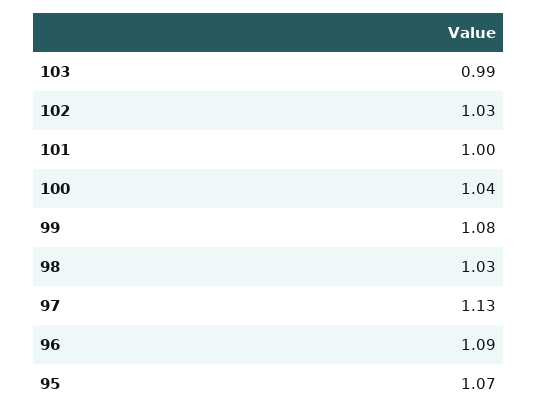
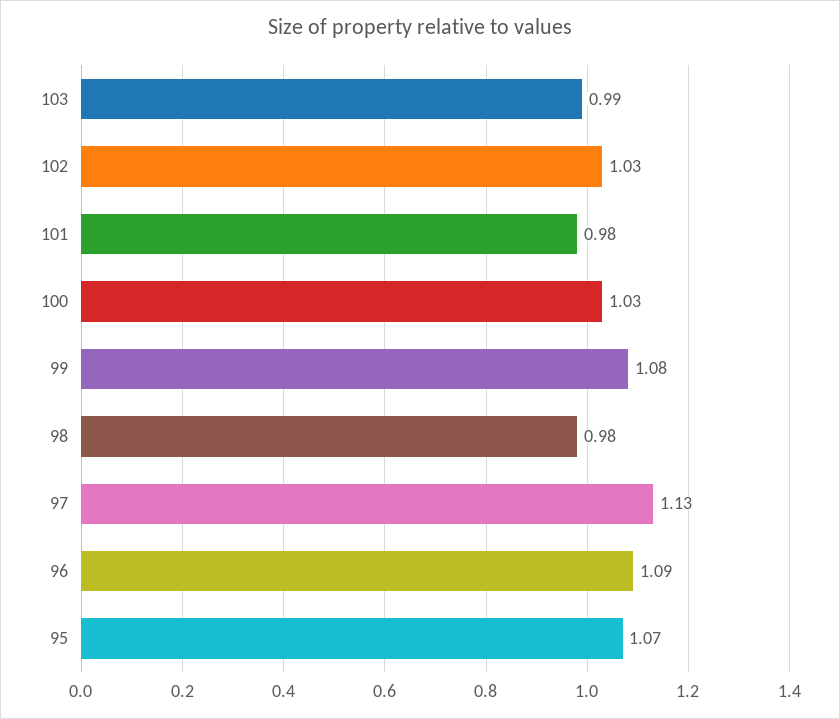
101: 1 -> 0.98
100: 1.04 -> 1.03
98: 1.03 -> 0.98

